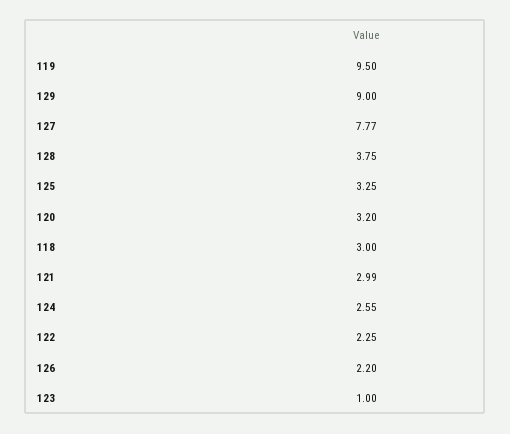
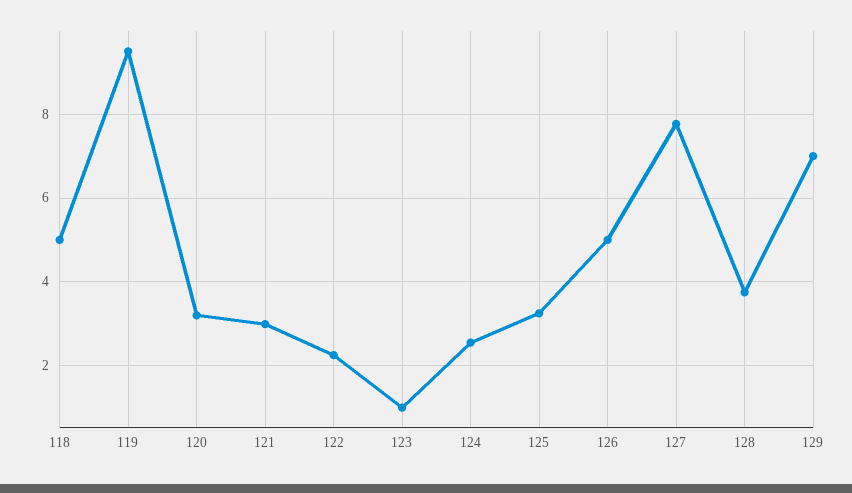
129: 9 -> 7
118: 3 -> 5
126: 2.2 -> 5

